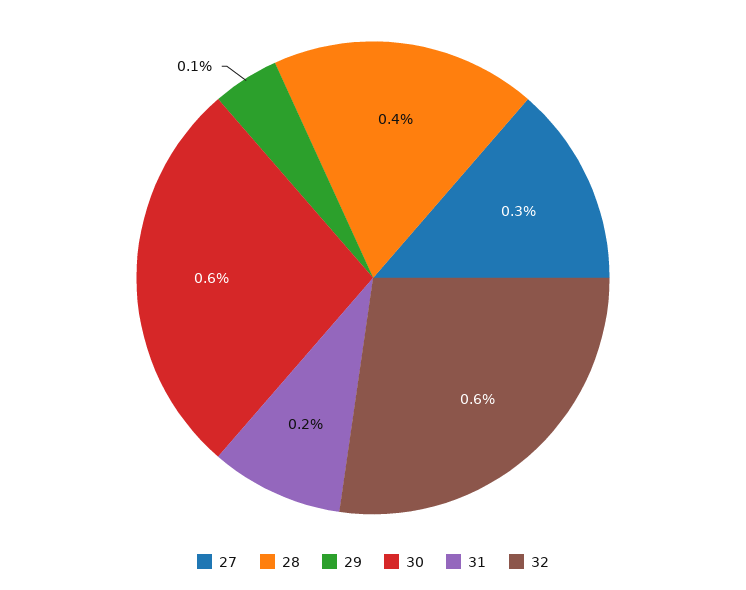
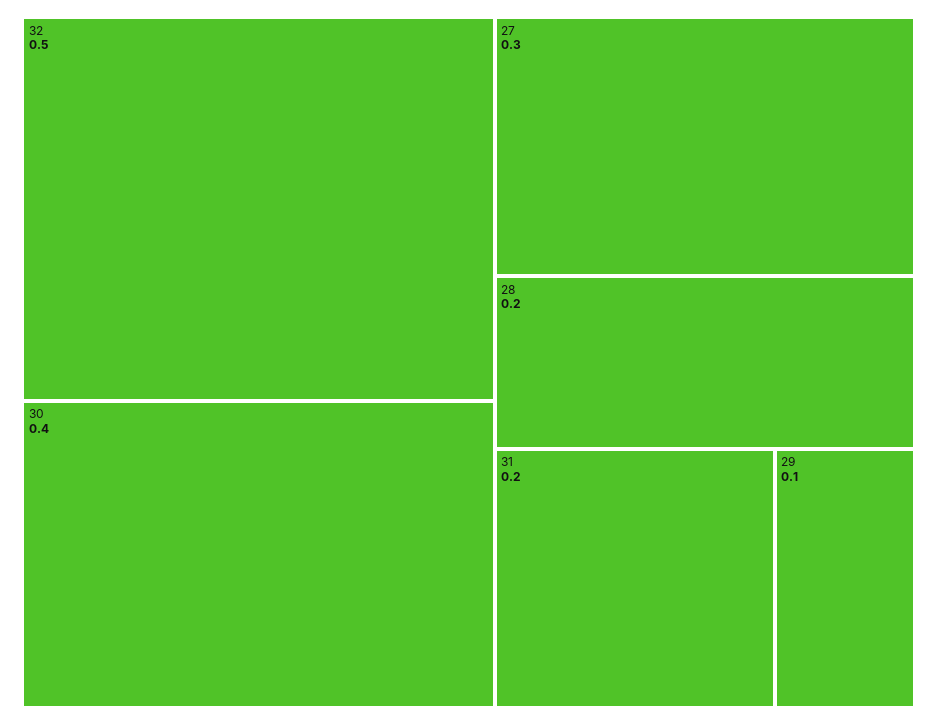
28: 0.4 -> 0.2
30: 0.6 -> 0.4
32: 0.6 -> 0.5

